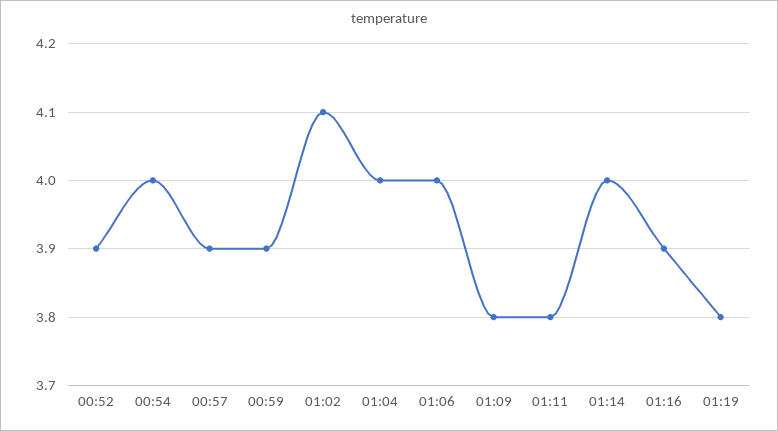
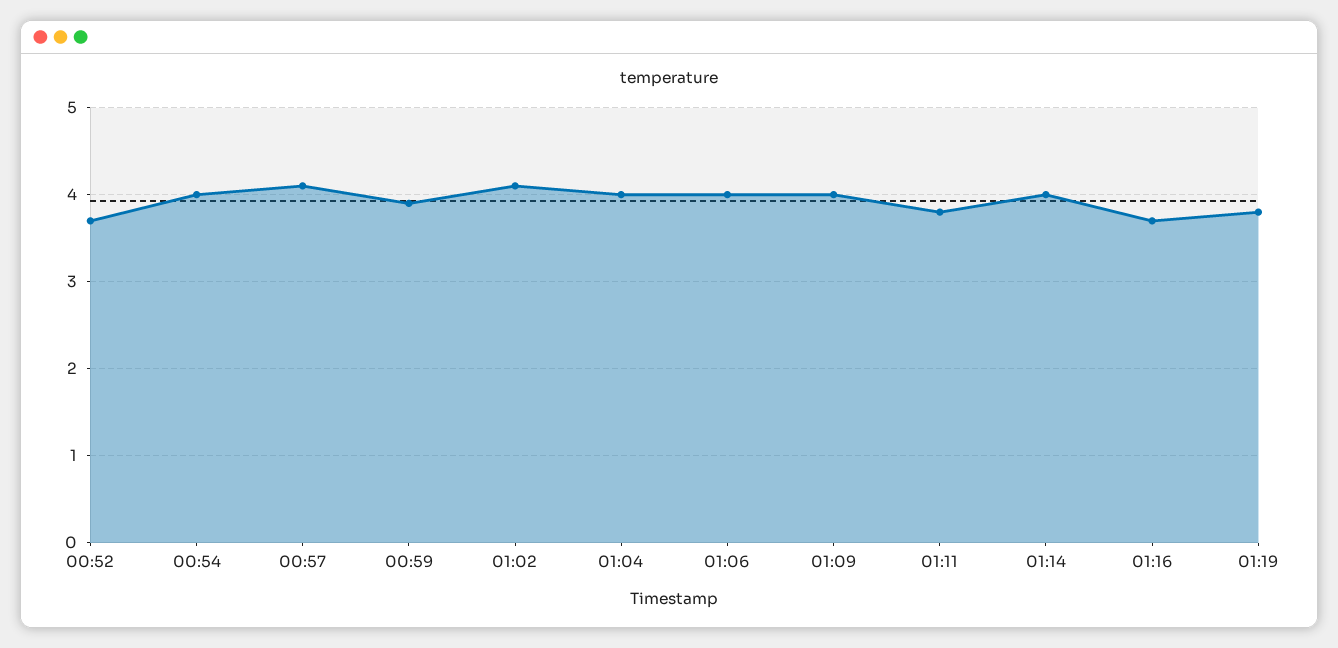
00:52: 3.9 -> 3.7
00:57: 3.9 -> 4.1
01:09: 3.8 -> 4
01:16: 3.9 -> 3.7

